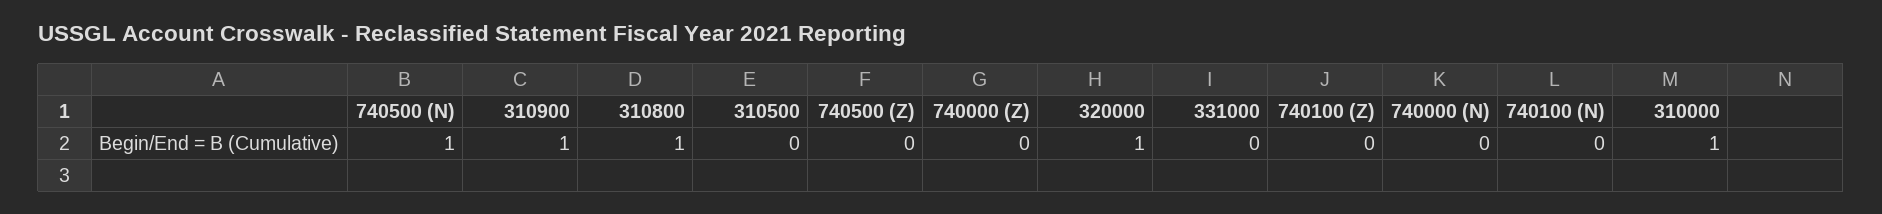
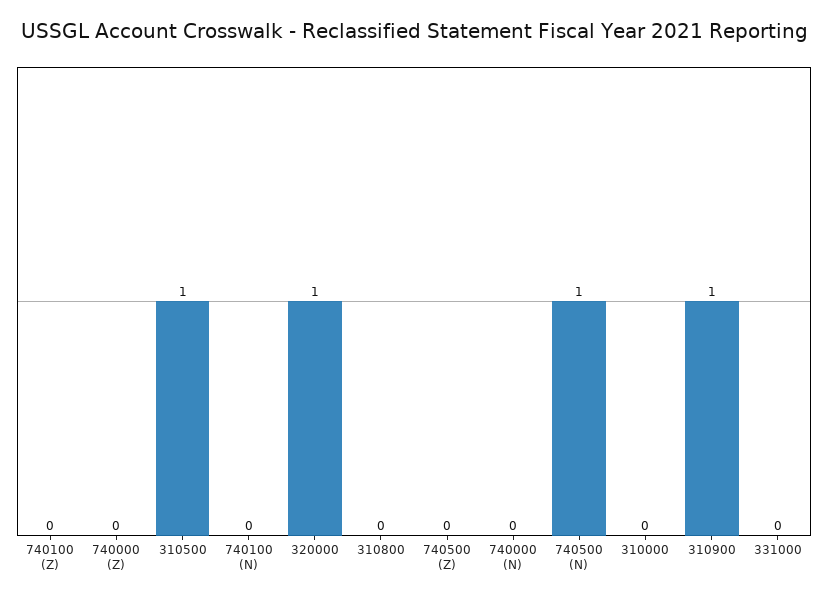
310800: 1 -> 0
310500: 0 -> 1
310000: 1 -> 0

